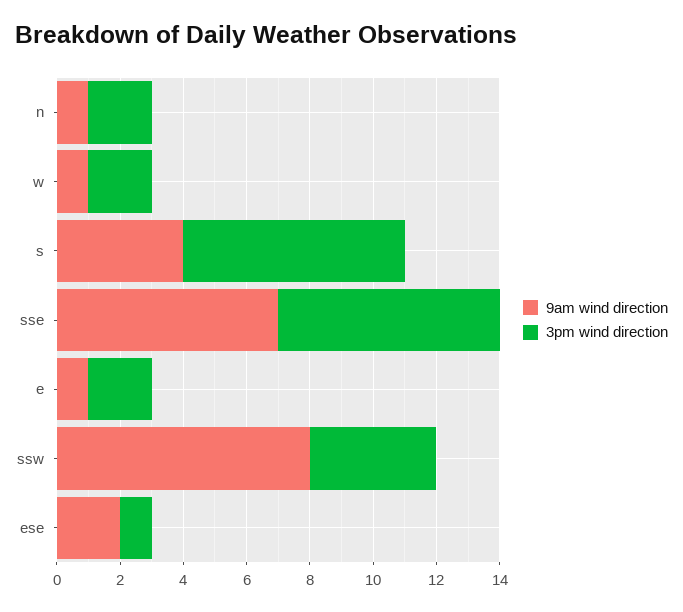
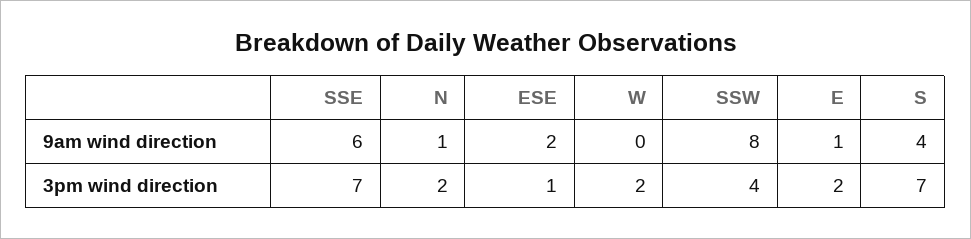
9am wind direction, w: 1 -> 0
9am wind direction, sse: 7 -> 6

